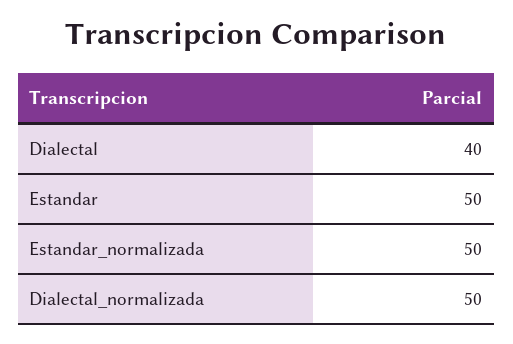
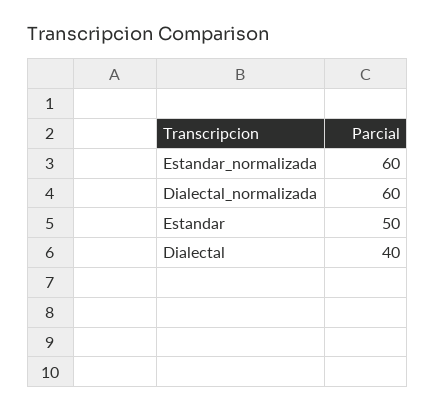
Estandar_normalizada: 50 -> 60
Dialectal_normalizada: 50 -> 60

